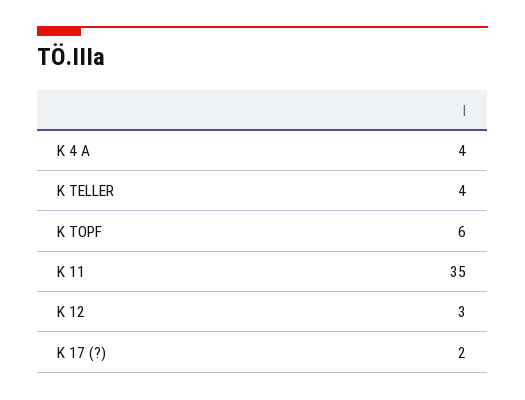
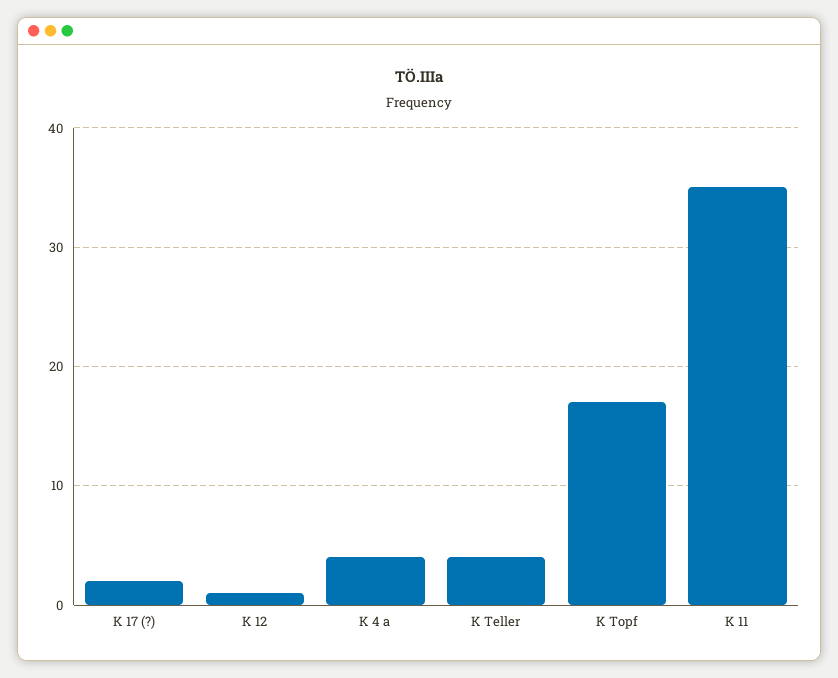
K TOPF: 6 -> 17
K 12: 3 -> 1

